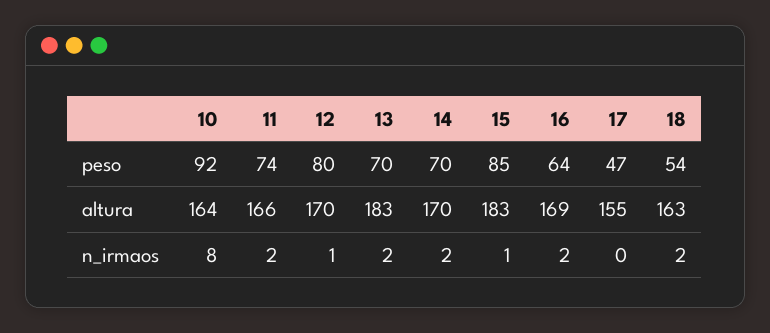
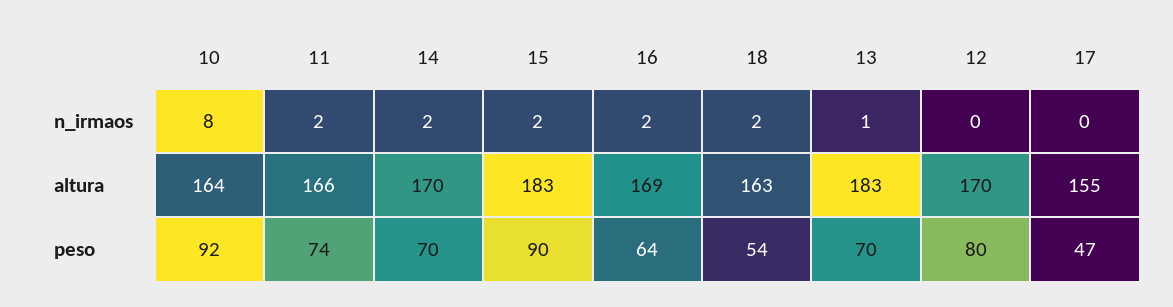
15, peso: 85 -> 90
12, n_irmaos: 1 -> 0
13, n_irmaos: 2 -> 1
15, n_irmaos: 1 -> 2

